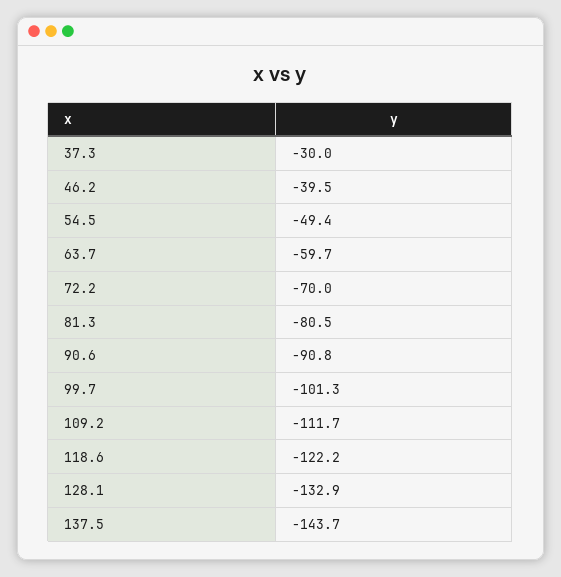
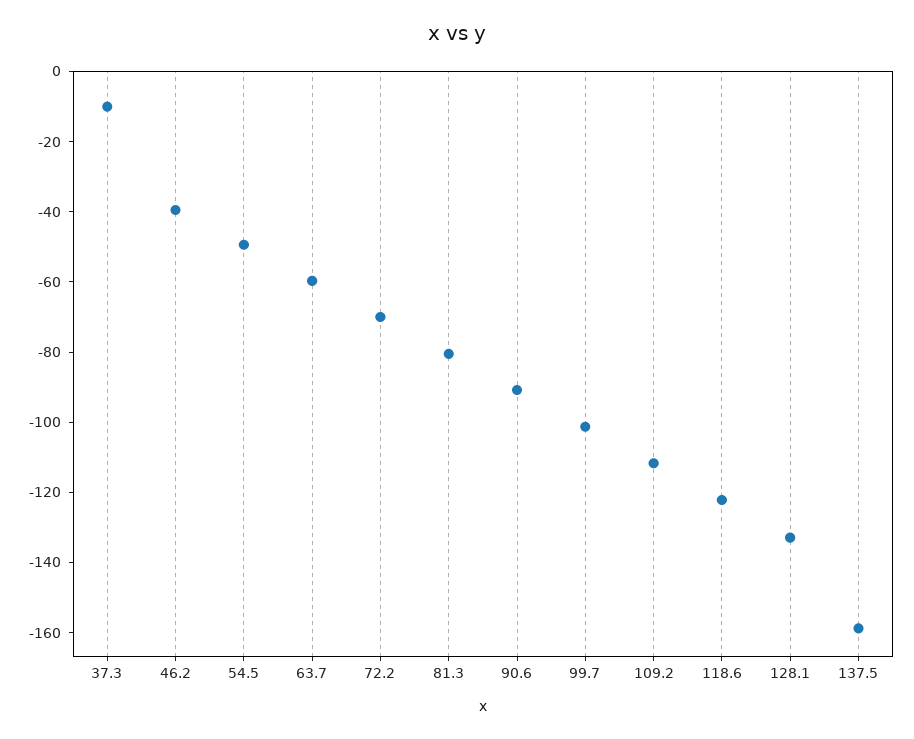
37.3: -30 -> -10
137.5: -143.7 -> -160

